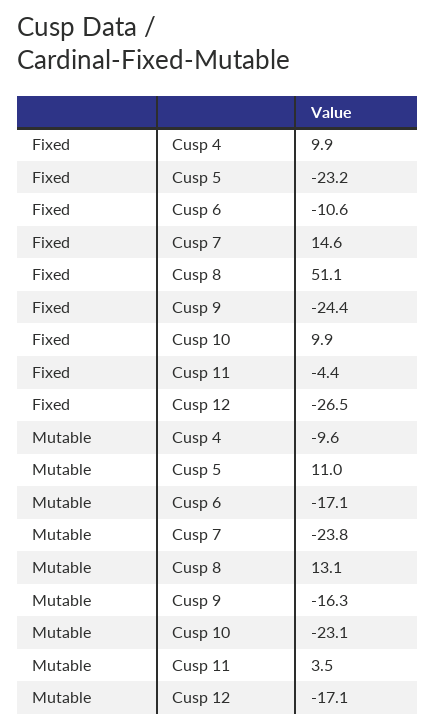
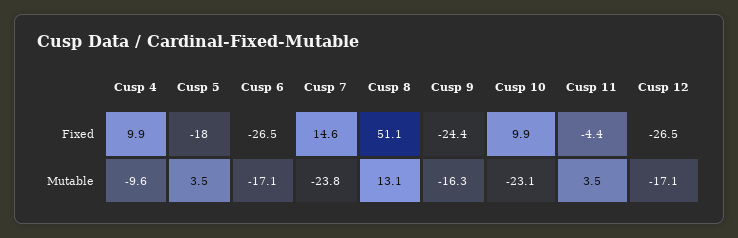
Fixed, Cusp 5: -23.2 -> -18
Fixed, Cusp 6: -10.6 -> -26.5
Mutable, Cusp 5: 11 -> 3.5

